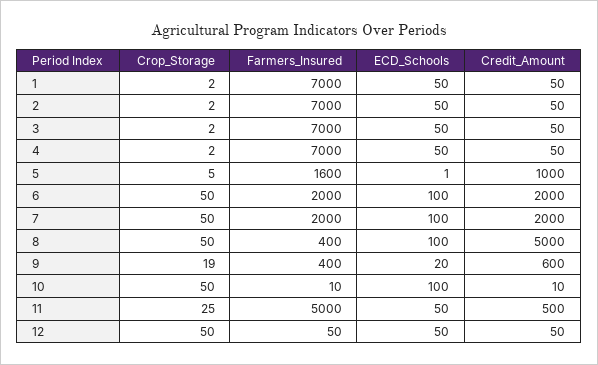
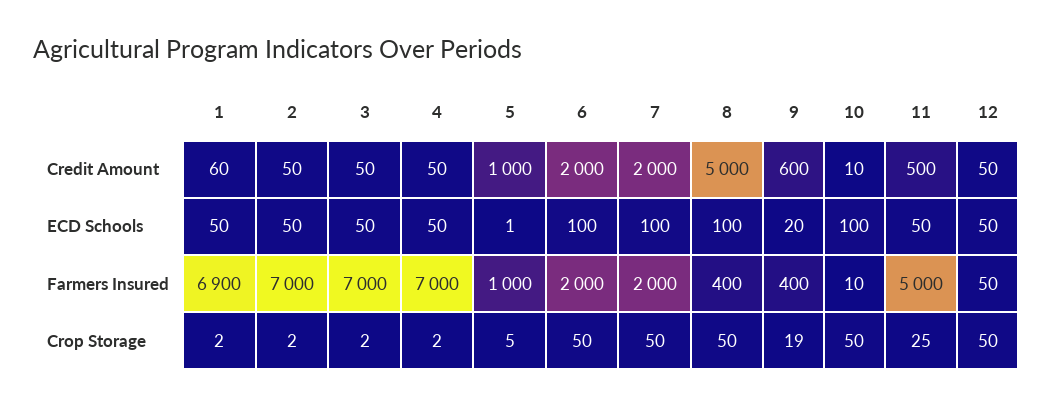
Farmers_Insured, 1: 7000 -> 6900
Credit_Amount, 1: 50 -> 60
Farmers_Insured, 5: 1600 -> 1000

